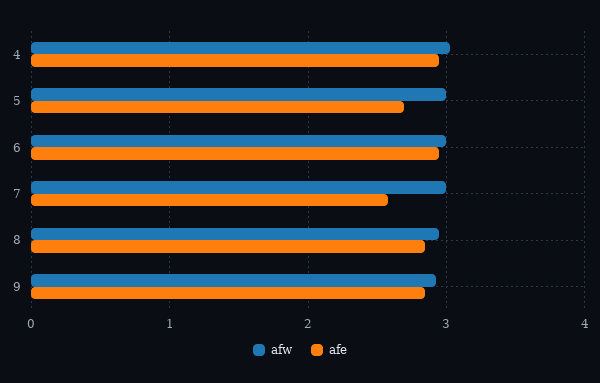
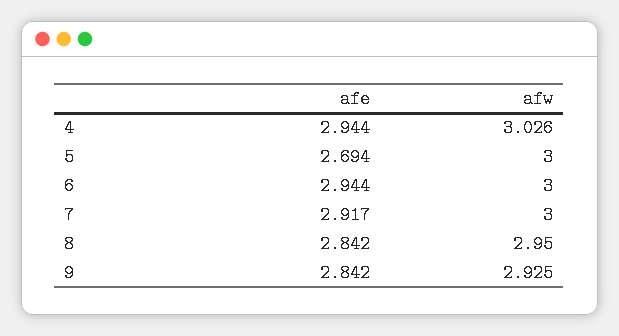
afe, 7: 2.6 -> 2.917

